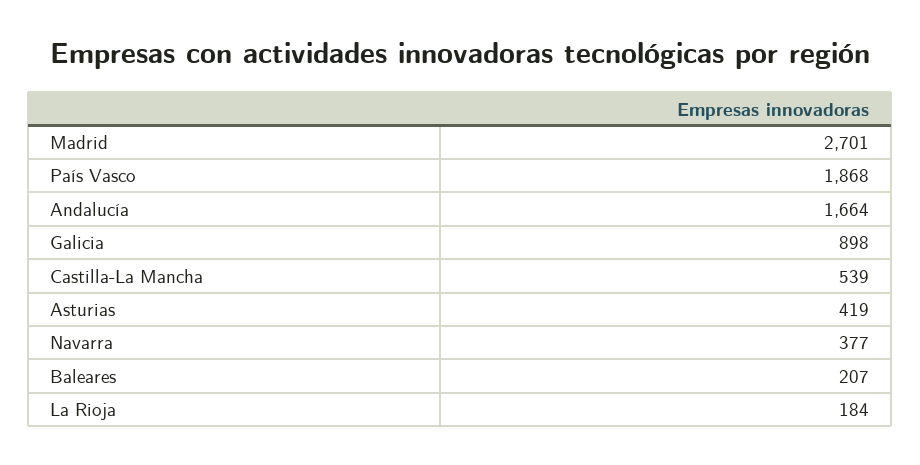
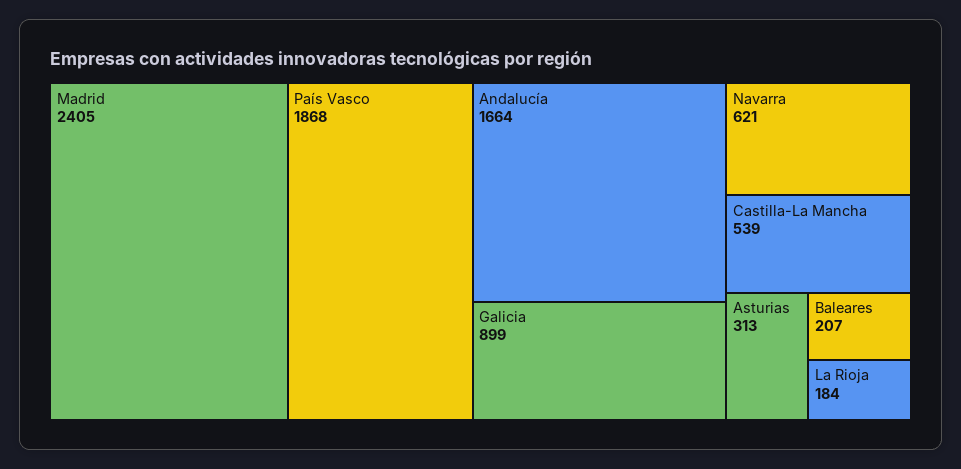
Madrid: 2701 -> 2405
Galicia: 898 -> 899
Asturias: 419 -> 313
Navarra: 377 -> 621

